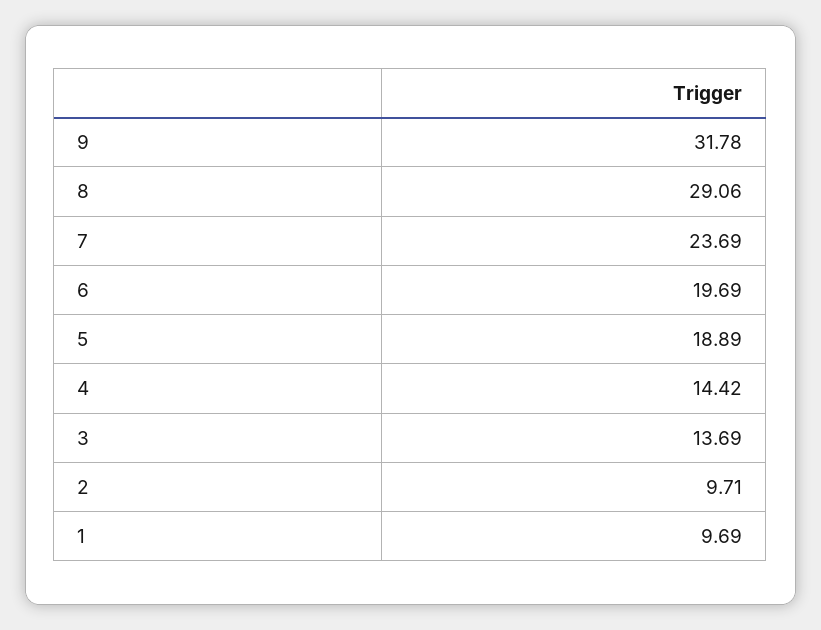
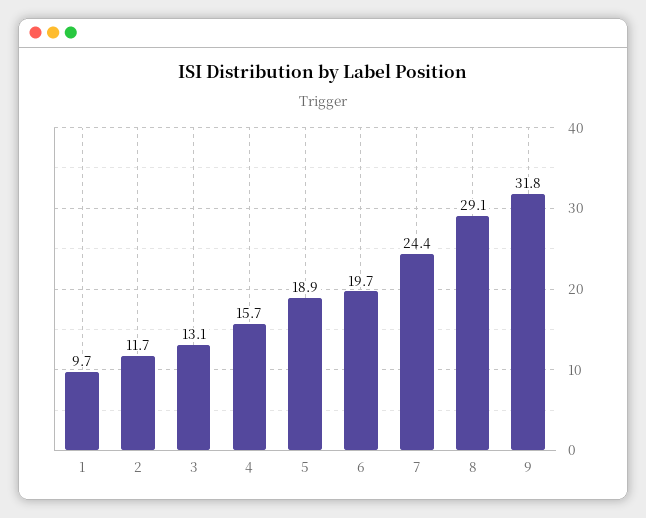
7: 23.69 -> 24.4
4: 14.42 -> 15.7
3: 13.69 -> 13.1
2: 9.71 -> 11.7

